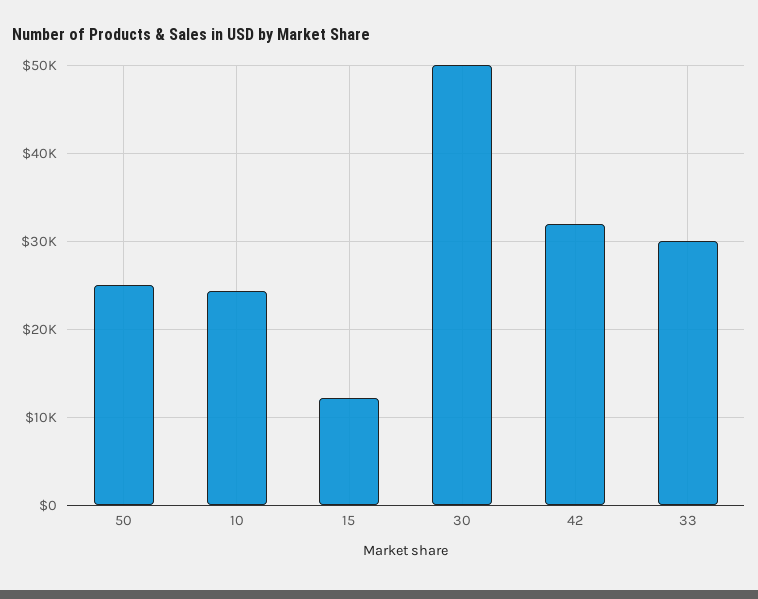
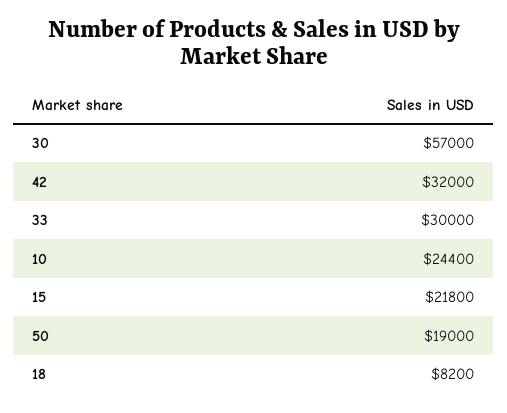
50: 25000 -> 19000
15: 12000 -> 21800
30: 50000 -> 57000
18: none -> 8200

